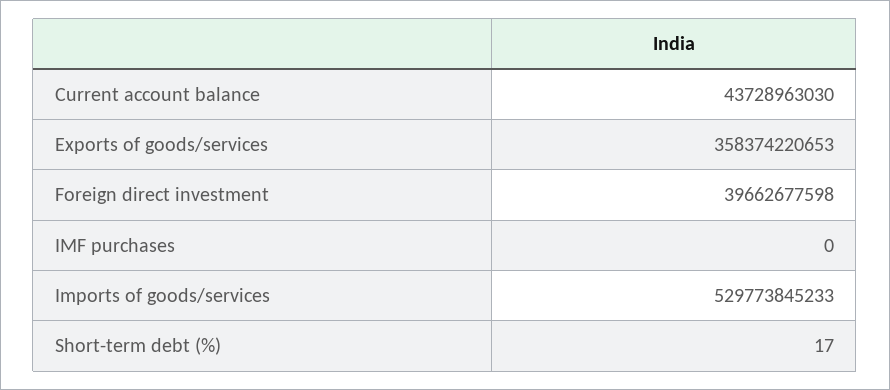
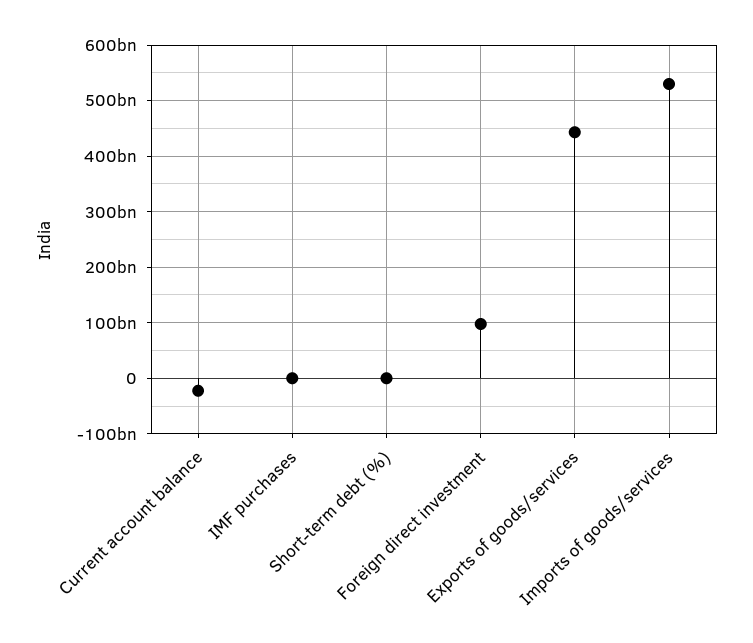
Current account balance: 43728963030 -> -20000000000
Exports of goods/services: 358374220653 -> 440000000000
Foreign direct investment: 39662677598 -> 100000000000

